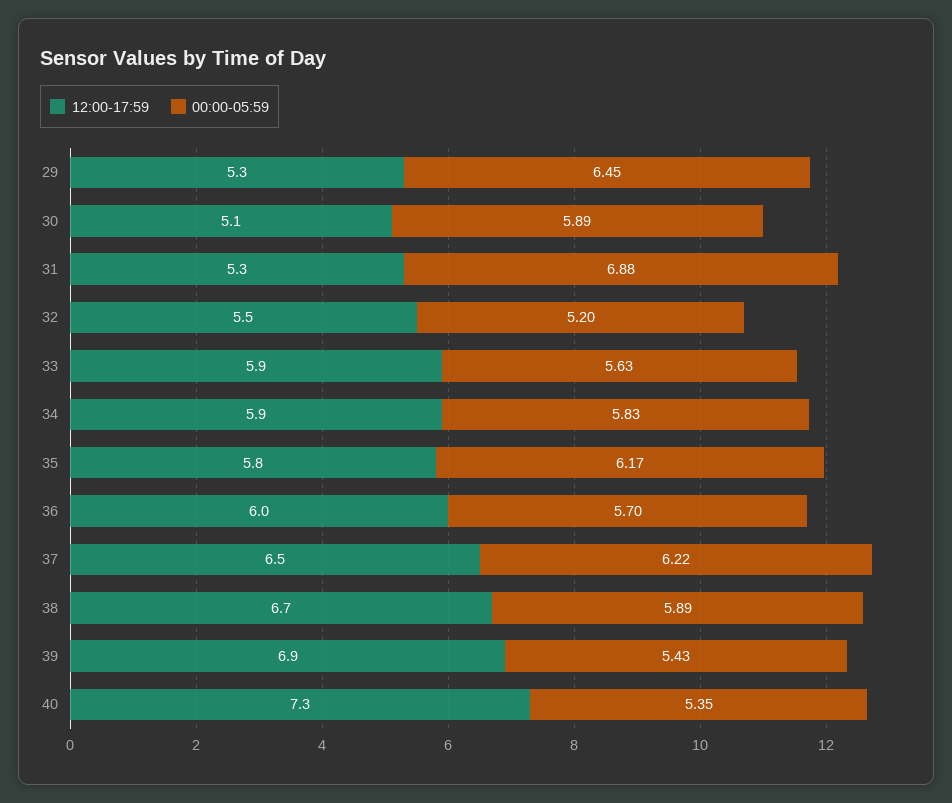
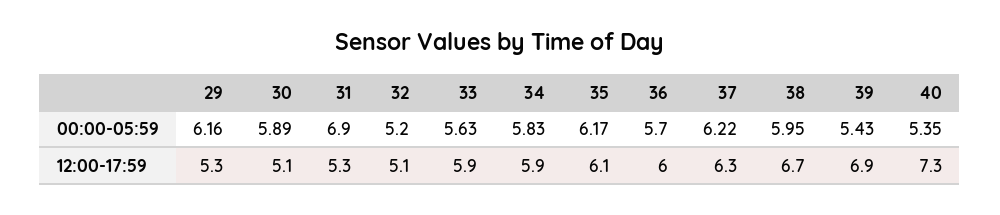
00:00-05:59, 29: 6.45 -> 6.16
00:00-05:59, 31: 6.88 -> 6.9
12:00-17:59, 32: 5.5 -> 5.1
12:00-17:59, 35: 5.8 -> 6.1
12:00-17:59, 37: 6.5 -> 6.3
00:00-05:59, 38: 5.89 -> 5.95

